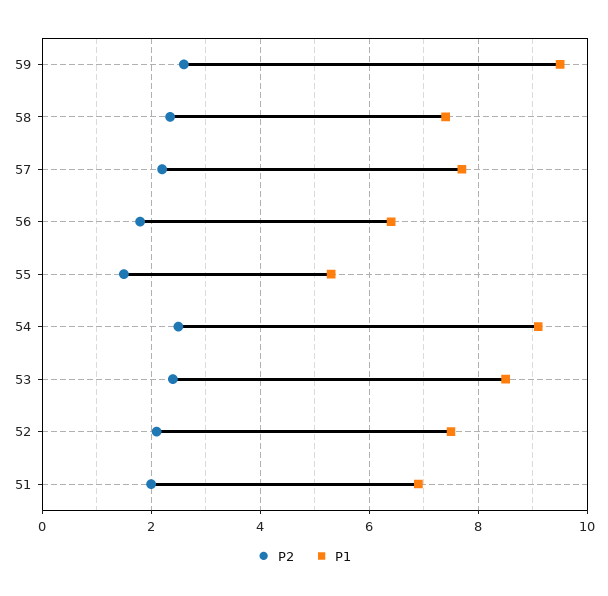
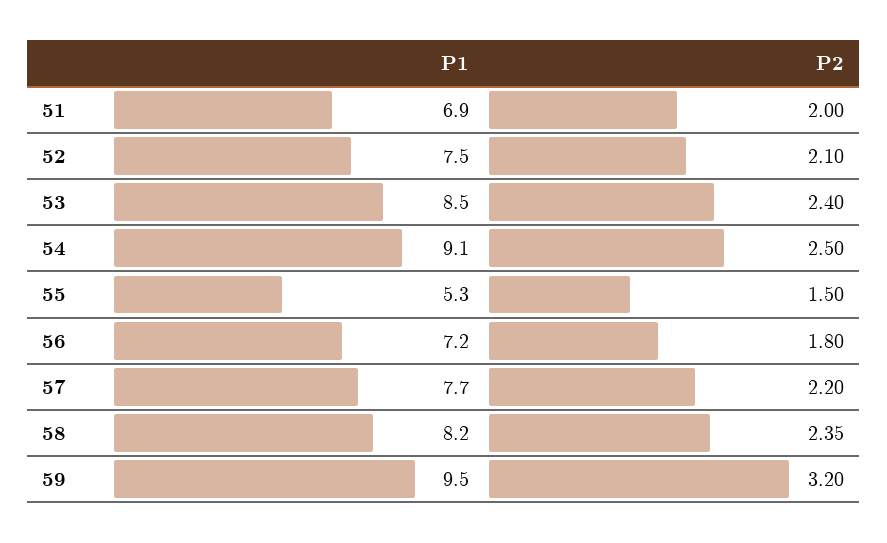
P2, 59: 2.6 -> 3.2
P1, 58: 7.4 -> 8.2
P1, 56: 6.4 -> 7.2

